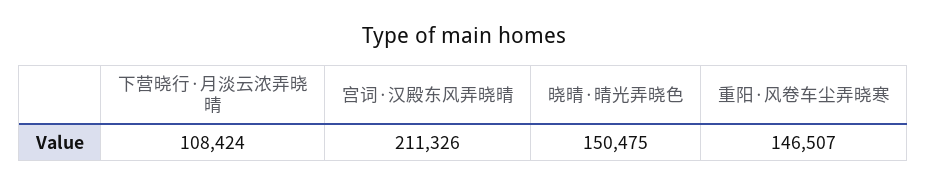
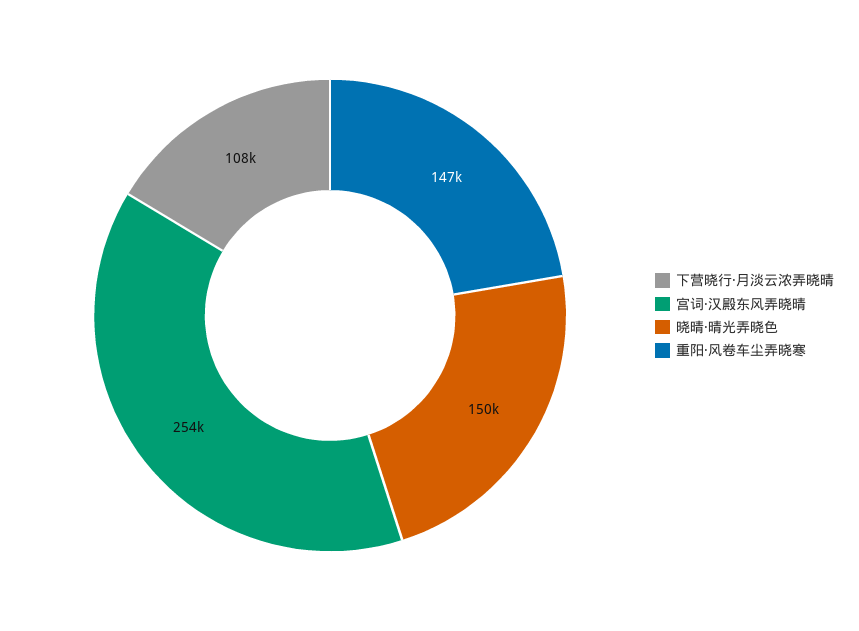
宫词·汉殿东风弄晓晴: 211326 -> 254000

